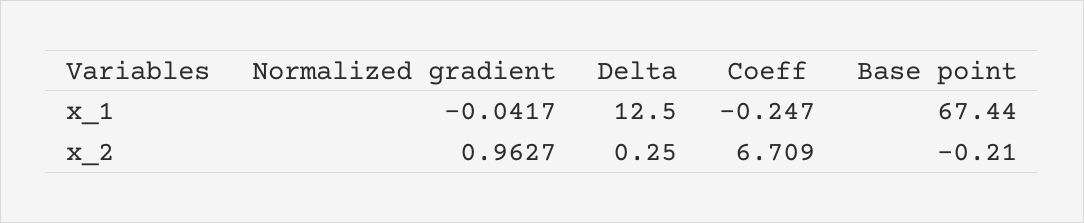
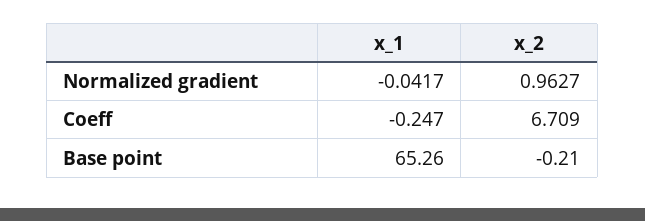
Delta, x_1: 12.5 -> none
Base point, x_1: 67.44 -> 65.26
Delta, x_2: 0.25 -> none

